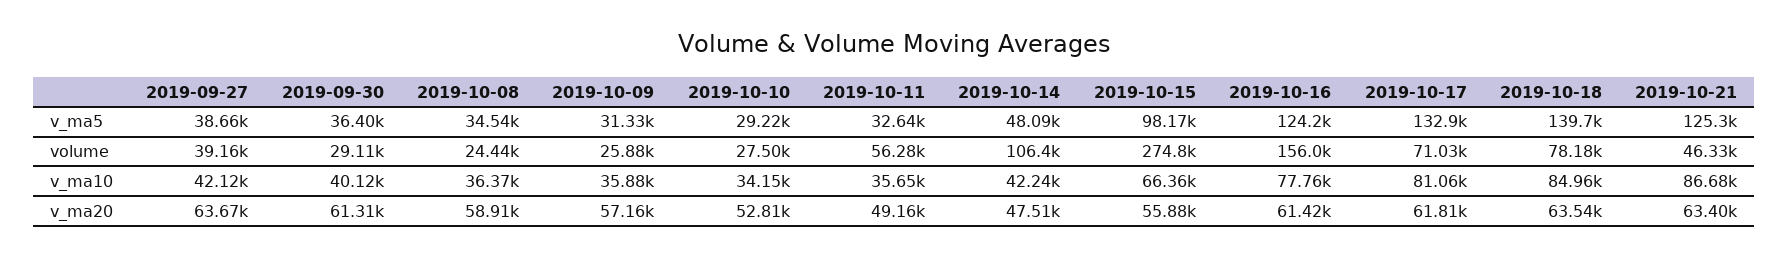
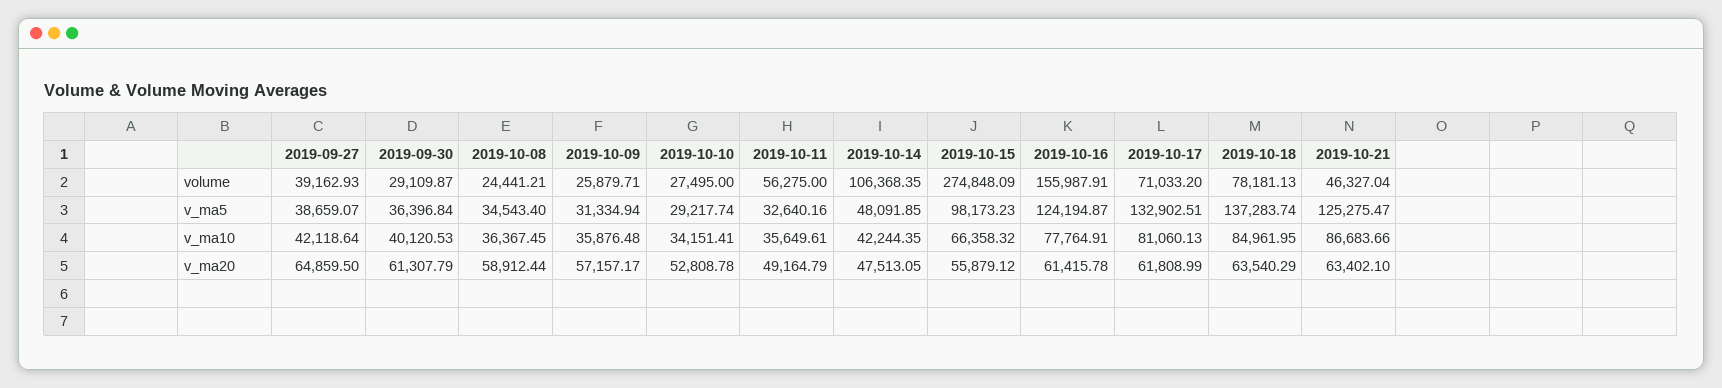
2019-10-18, v_ma5: 139700 -> 137283.74
2019-09-27, v_ma20: 63670 -> 64859.5

